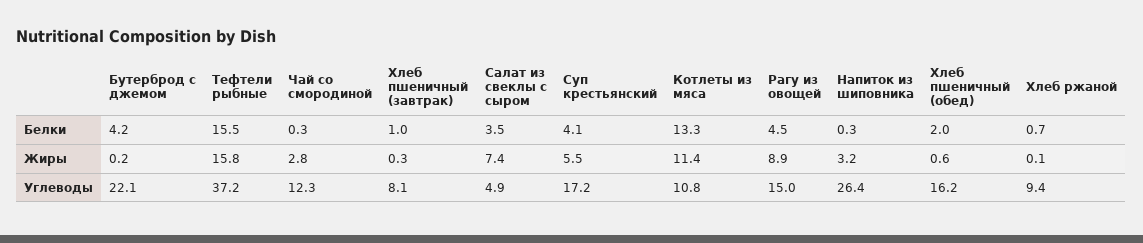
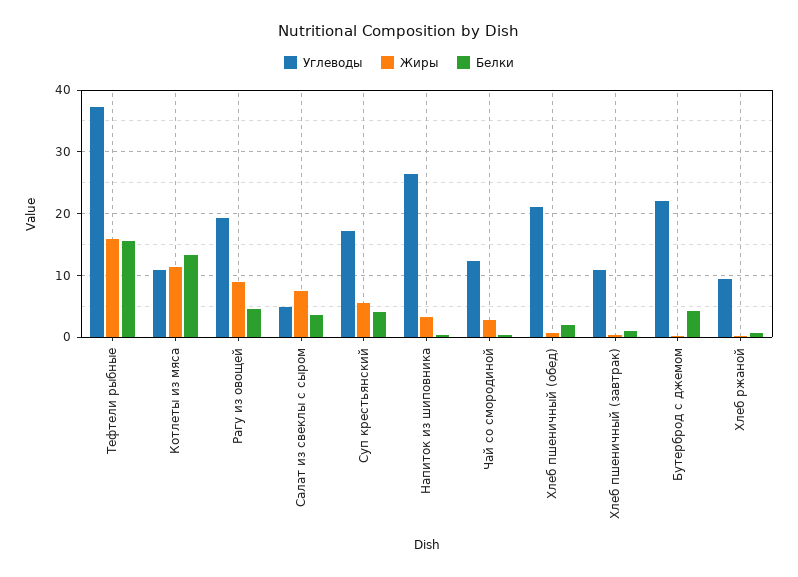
Углеводы, Хлеб пшеничный (завтрак): 8.1 -> 11
Углеводы, Рагу из овощей: 15 -> 19
Углеводы, Хлеб пшеничный (обед): 16.2 -> 21

